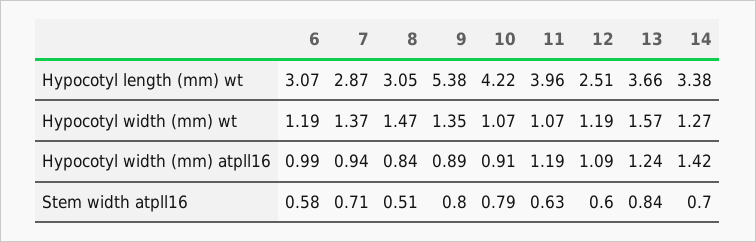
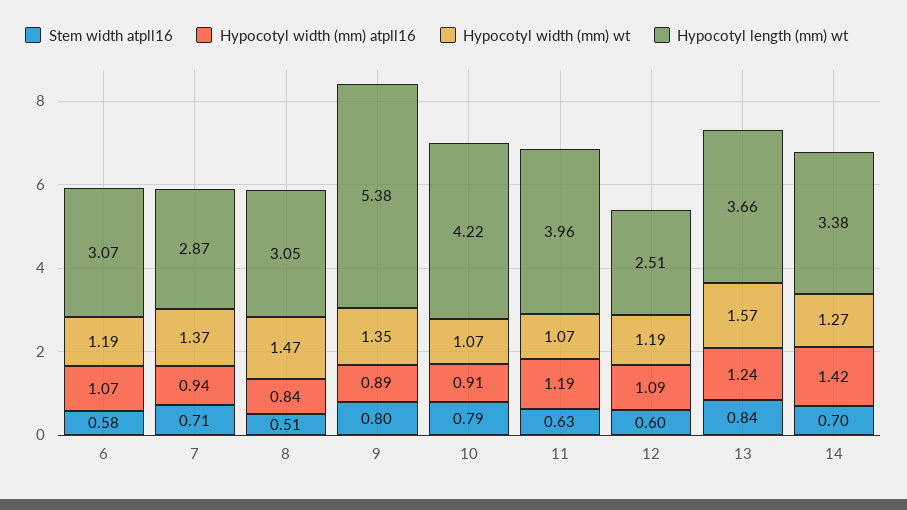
Hypocotyl width (mm) atpll16, 6: 0.99 -> 1.07

